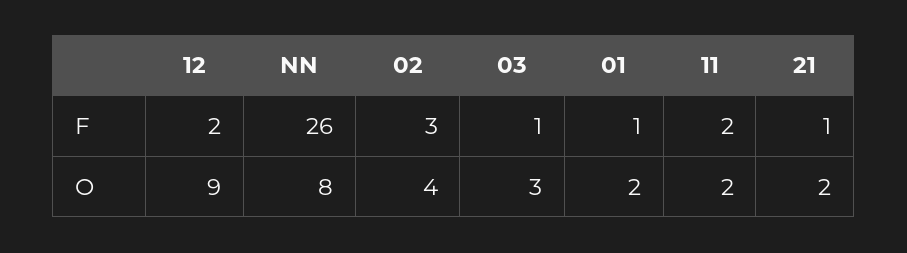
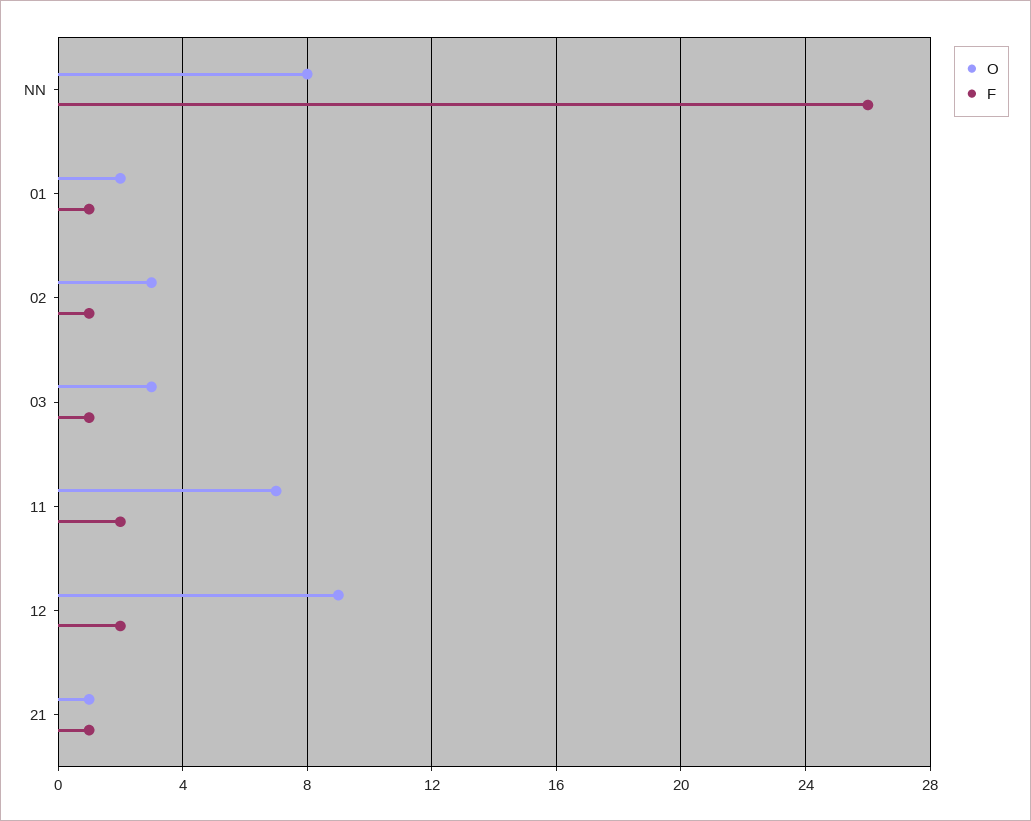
F, 02: 3 -> 1
O, 02: 4 -> 3
O, 11: 2 -> 7
O, 21: 2 -> 1

